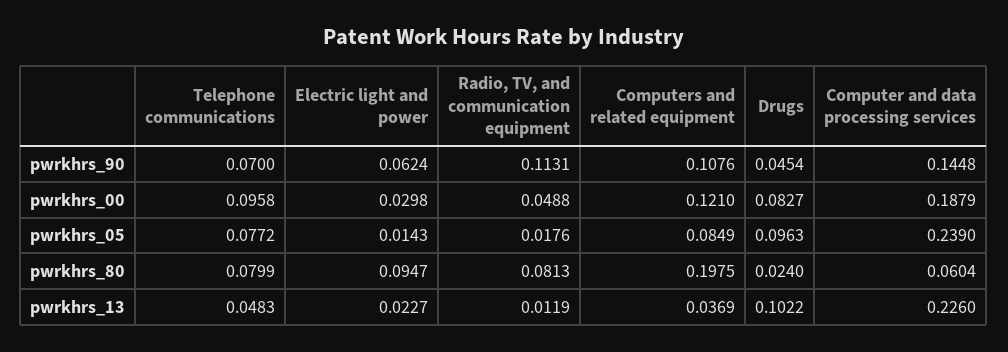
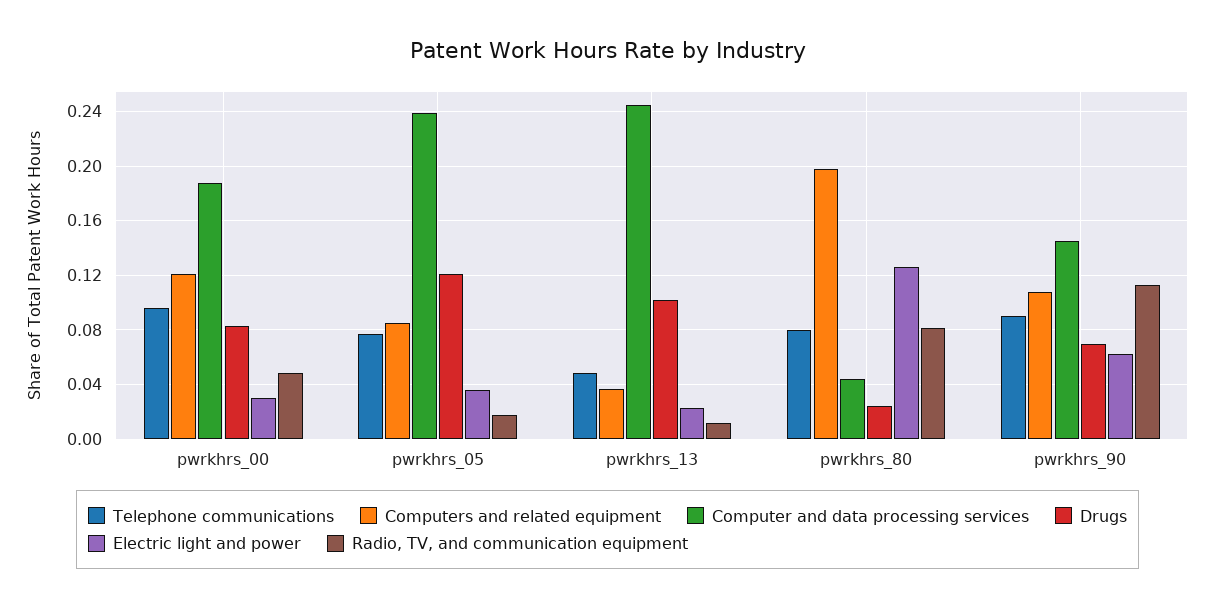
Telephone communications, pwrkhrs_90: 0.07 -> 0.09
Drugs, pwrkhrs_90: 0.0454 -> 0.07
Electric light and power, pwrkhrs_05: 0.0143 -> 0.035
Drugs, pwrkhrs_05: 0.0963 -> 0.12
Electric light and power, pwrkhrs_80: 0.0947 -> 0.125
Computer and data processing services, pwrkhrs_80: 0.0604 -> 0.045
Computer and data processing services, pwrkhrs_13: 0.226 -> 0.245

